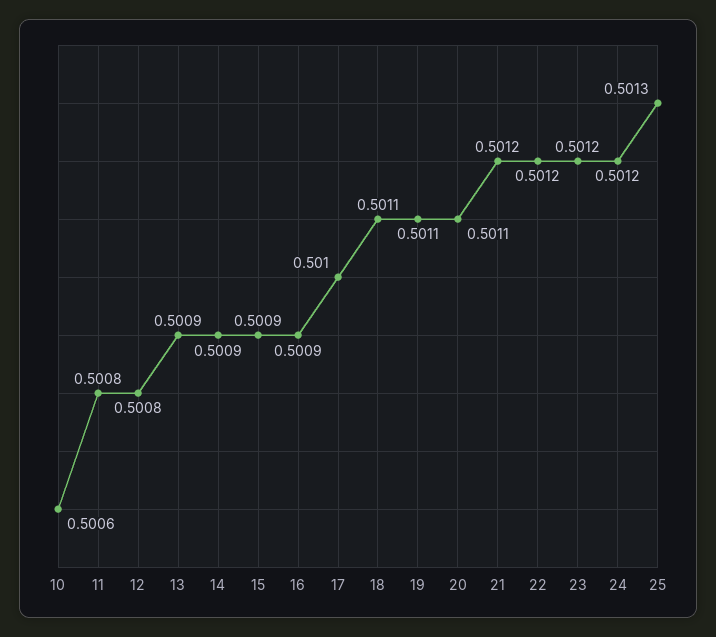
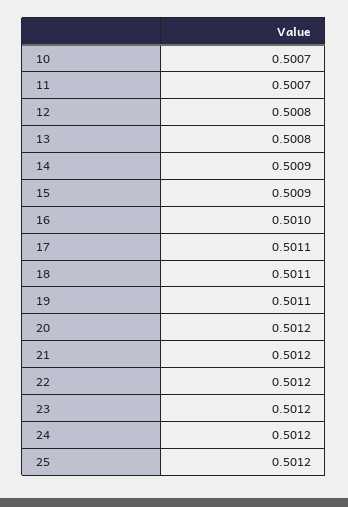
10: 0.5006 -> 0.5007
11: 0.5008 -> 0.5007
13: 0.5009 -> 0.5008
16: 0.5009 -> 0.501
17: 0.501 -> 0.5011
20: 0.5011 -> 0.5012
25: 0.5013 -> 0.5012

